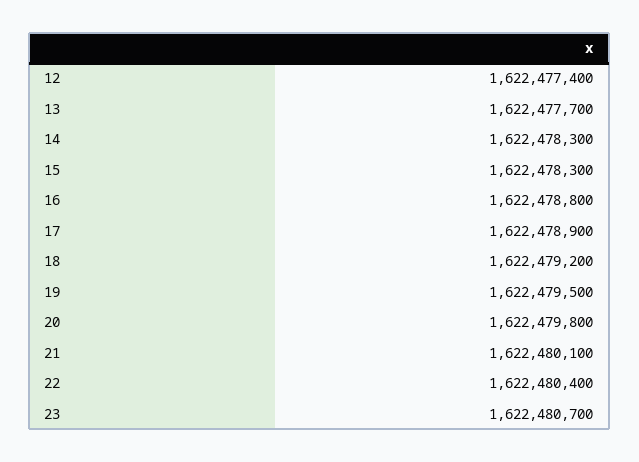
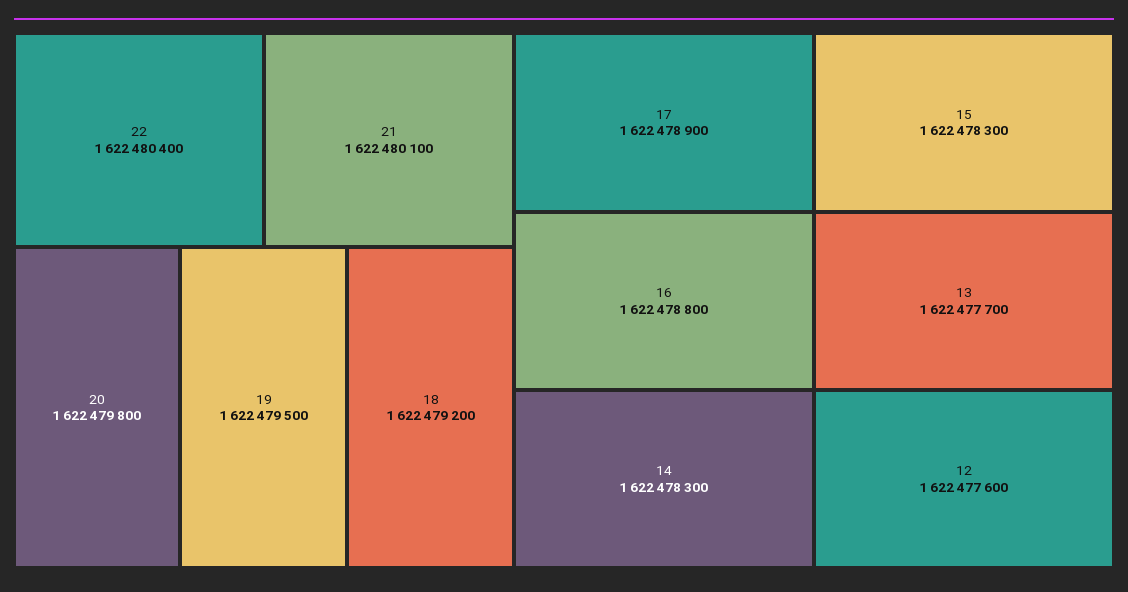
12: 1622477400 -> 1622477600
23: 1622480700 -> none

